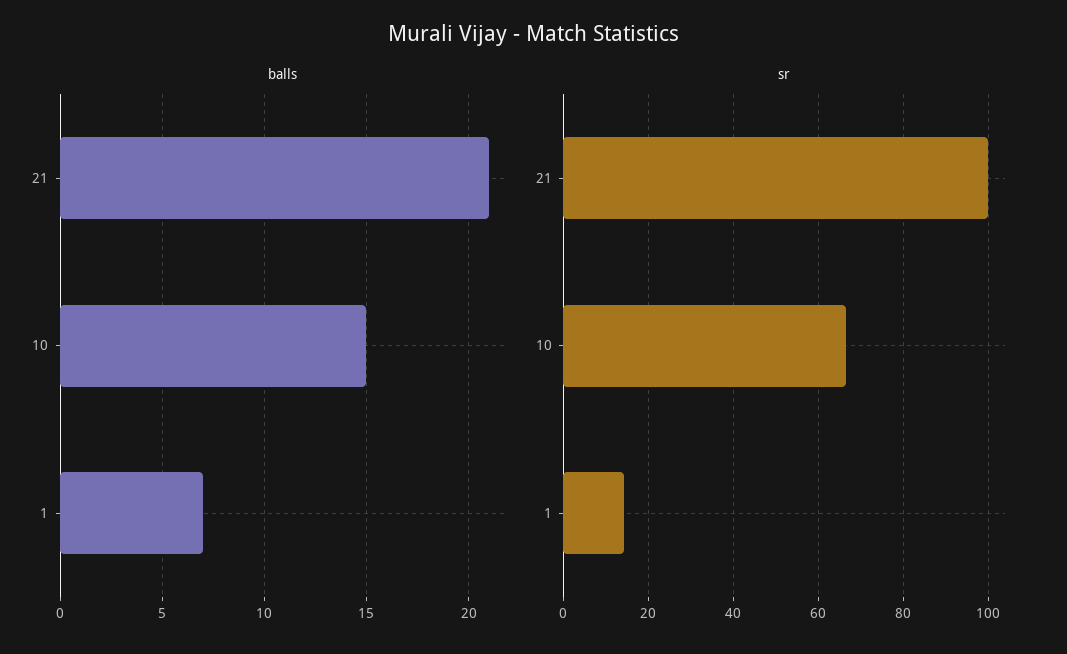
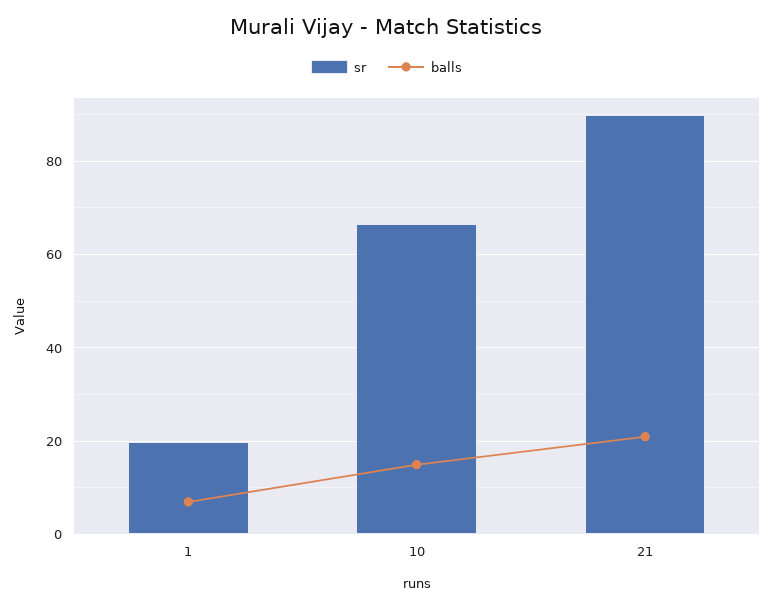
sr, 21: 100 -> 90
sr, 1: 14 -> 20

